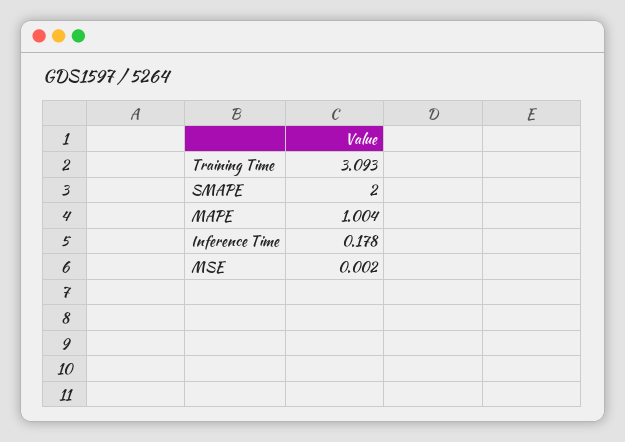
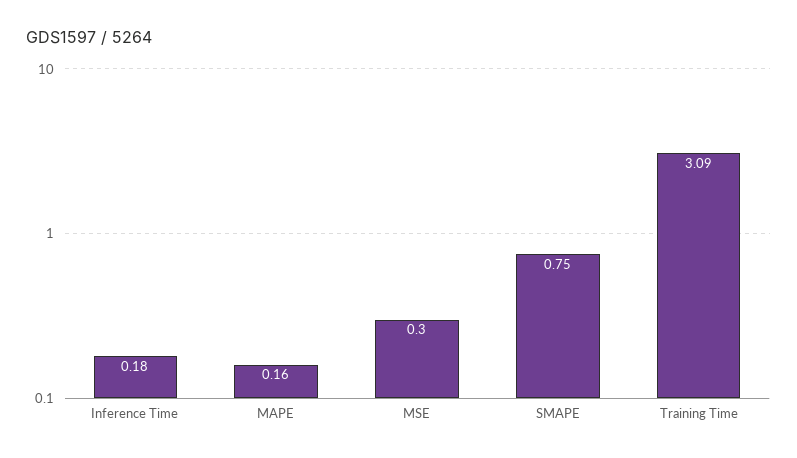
SMAPE: 2 -> 0.75
MAPE: 1.004 -> 0.16
MSE: 0.002 -> 0.3

